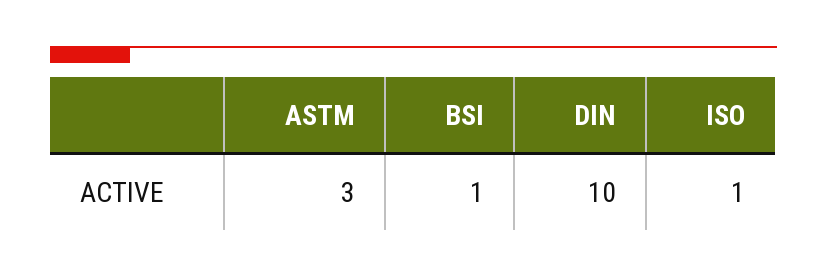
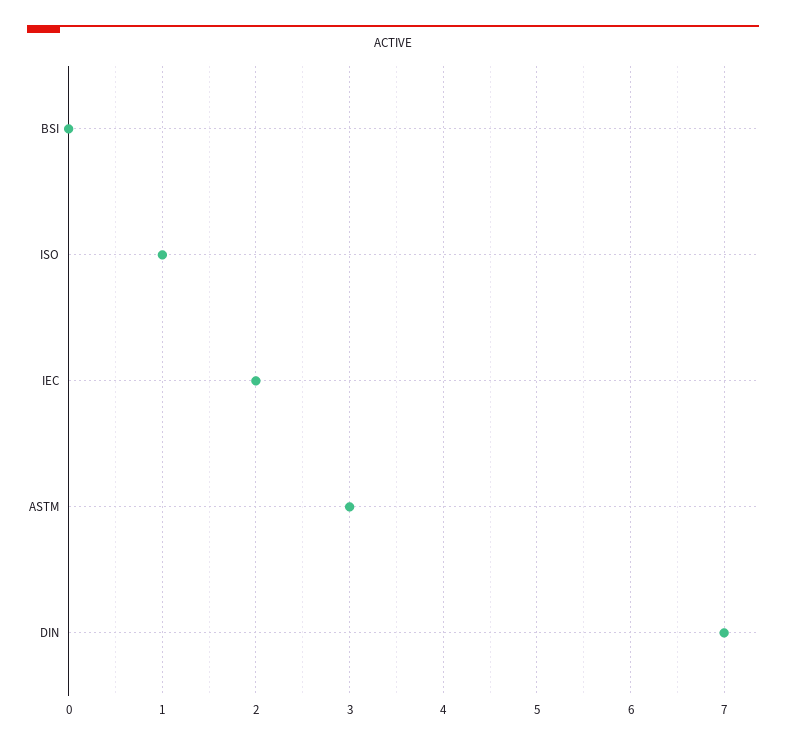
BSI: 1 -> 0
DIN: 10 -> 7
IEC: none -> 2

